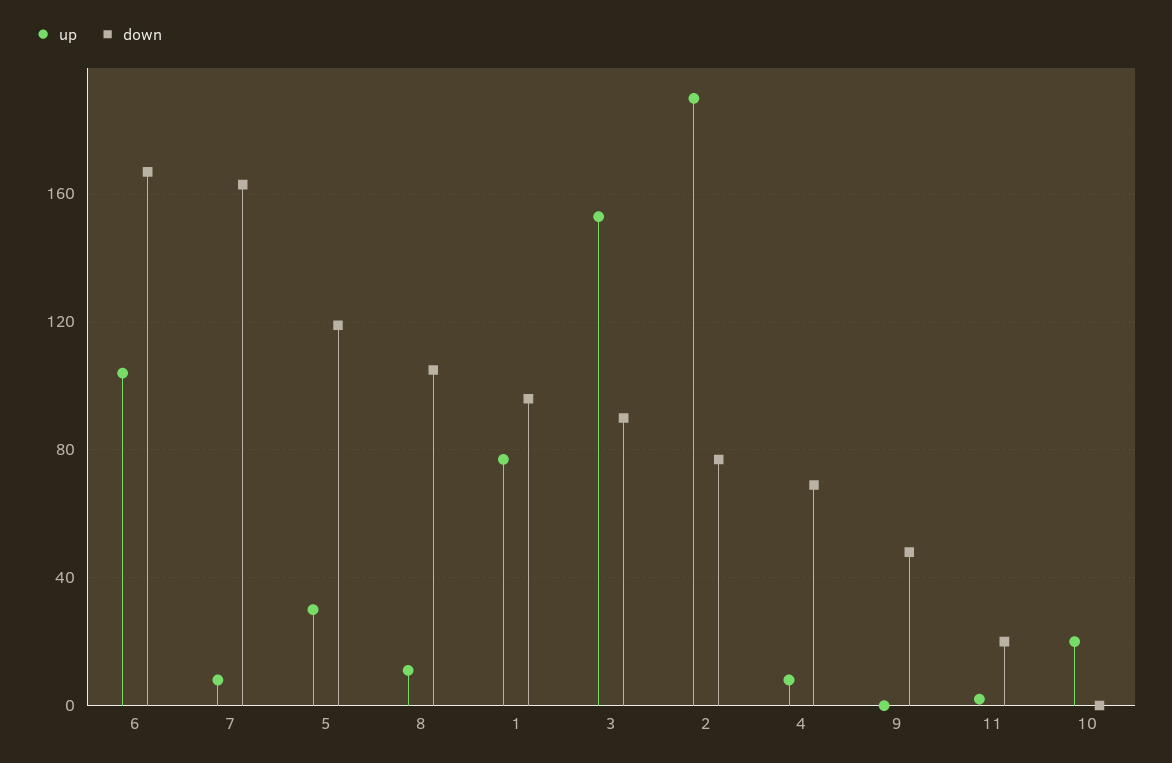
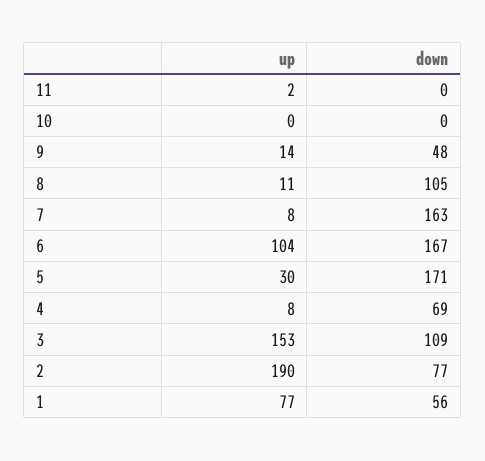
down, 5: 120 -> 171
down, 1: 95 -> 56
down, 3: 90 -> 109
up, 9: 0 -> 14
down, 11: 20 -> 0
up, 10: 20 -> 0

